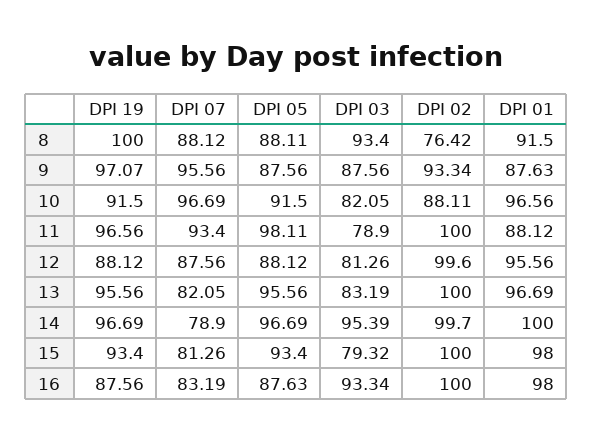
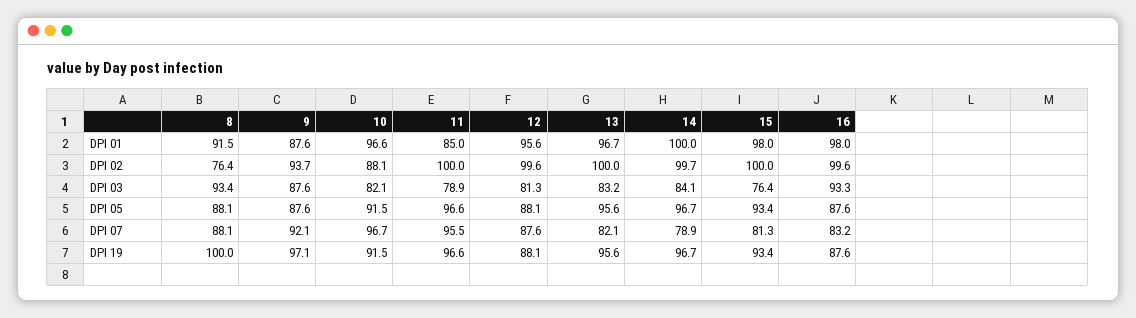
DPI 07, 9: 95.56 -> 92.1
DPI 02, 9: 93.34 -> 93.7
DPI 07, 11: 93.4 -> 95.5
DPI 05, 11: 98.11 -> 96.6
DPI 01, 11: 88.12 -> 85
DPI 03, 14: 95.39 -> 84.1
DPI 03, 15: 79.32 -> 76.4
DPI 02, 16: 100 -> 99.6

